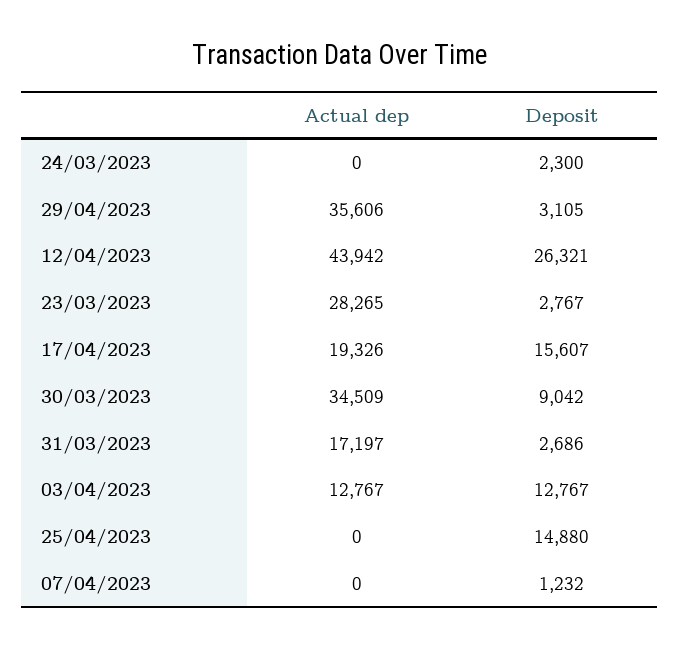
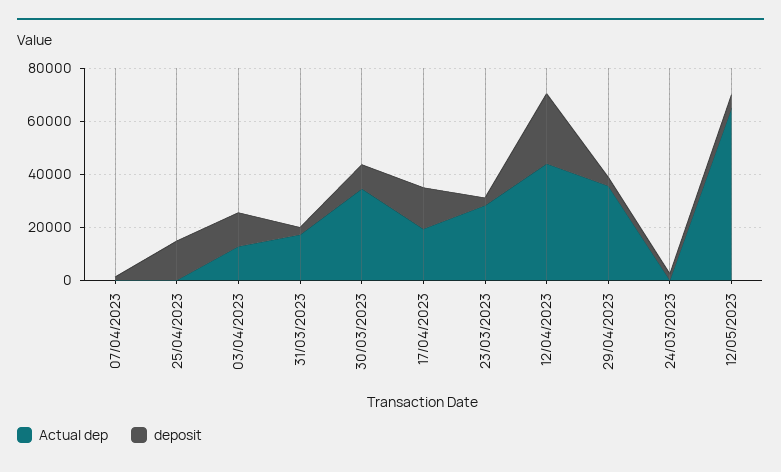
Actual dep, 12/05/2023: none -> 65000
Deposit, 12/05/2023: none -> 5000

